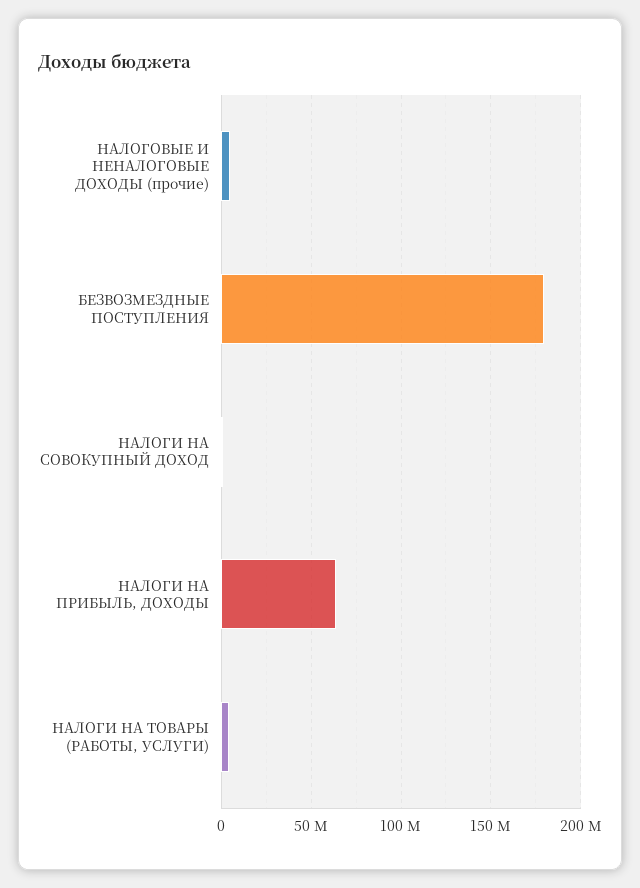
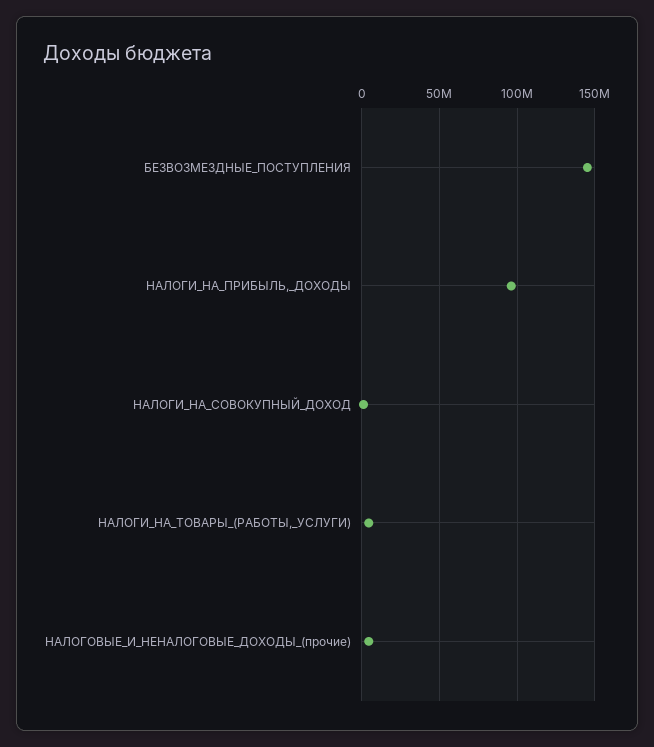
БЕЗВОЗМЕЗДНЫЕ ПОСТУПЛЕНИЯ: 180000000 -> 145000000
НАЛОГИ НА ПРИБЫЛЬ, ДОХОДЫ: 65000000 -> 95000000

